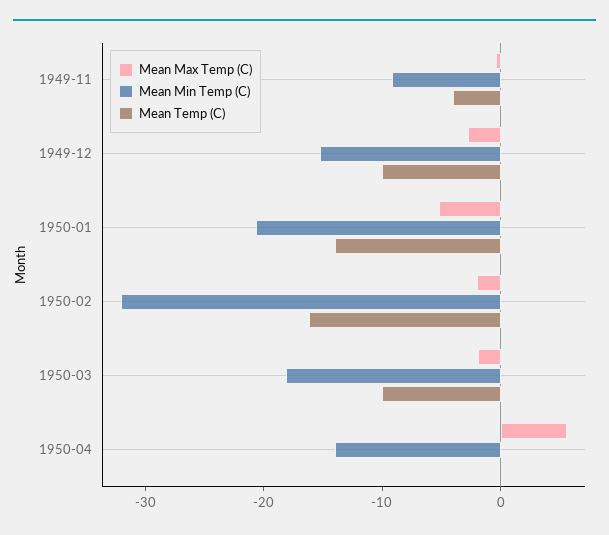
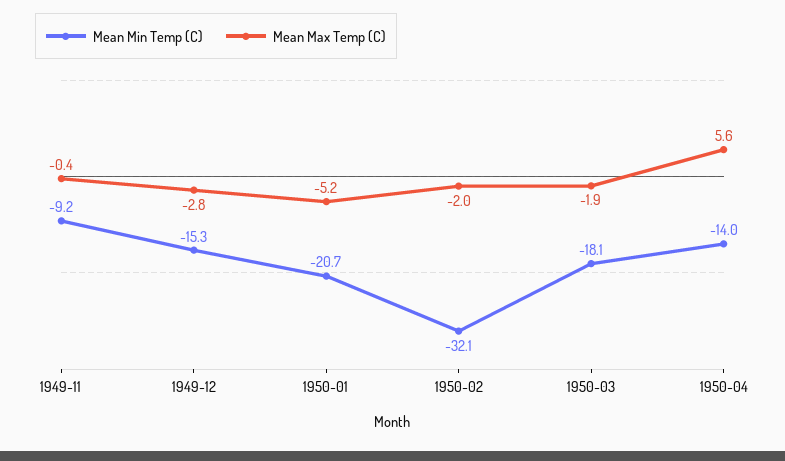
Mean Temp (C), 1949-11: -4 -> none
Mean Temp (C), 1949-12: -10 -> none
Mean Temp (C), 1950-01: -14 -> none
Mean Temp (C), 1950-02: -16 -> none
Mean Temp (C), 1950-03: -10 -> none
Mean Temp (C), 1950-04: 0 -> none

